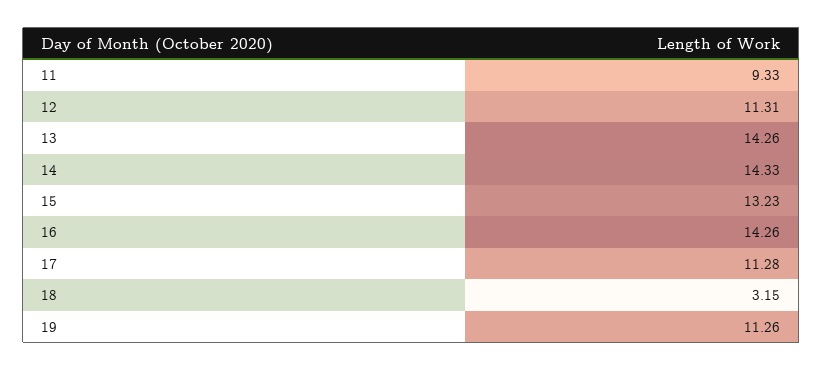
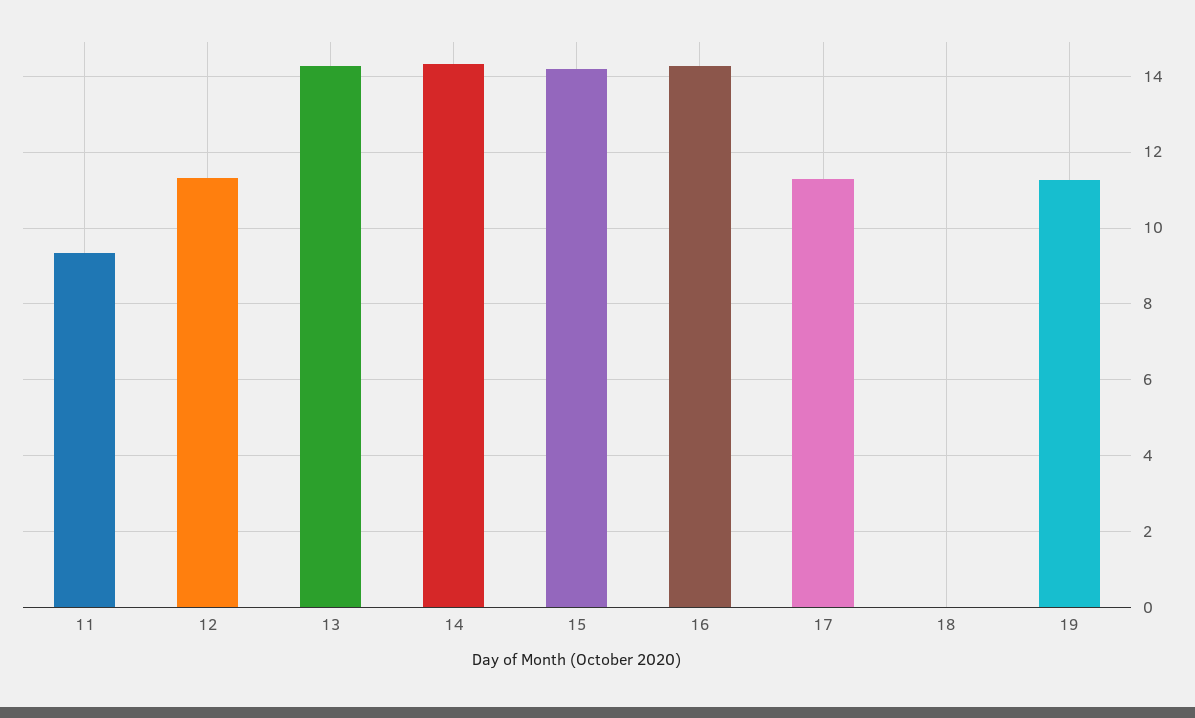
15: 13.23 -> 14.2
18: 3.15 -> 0

